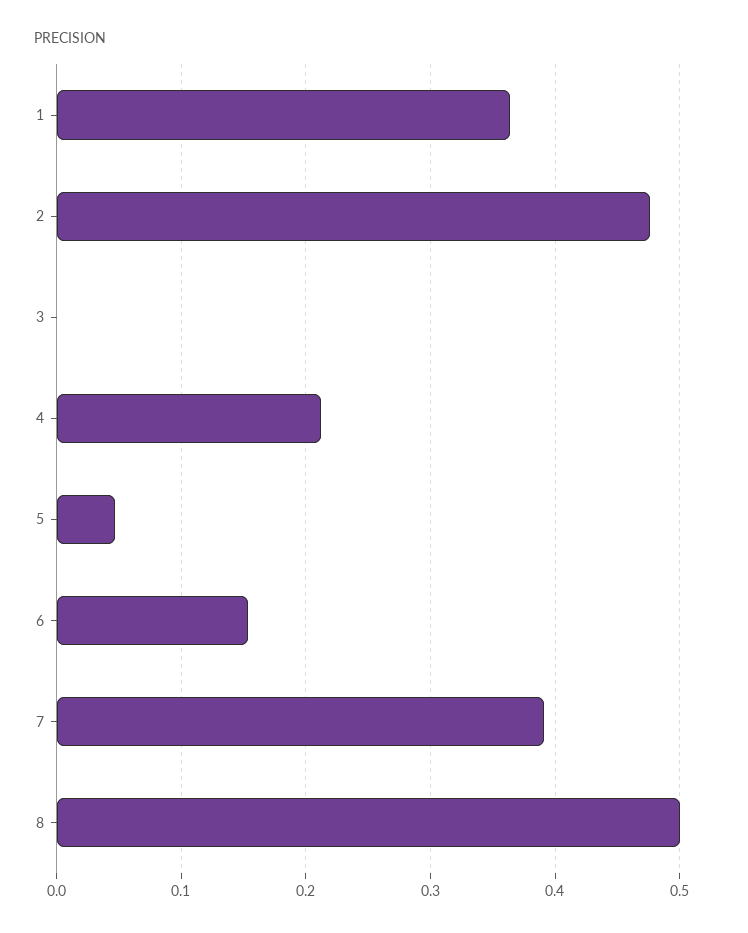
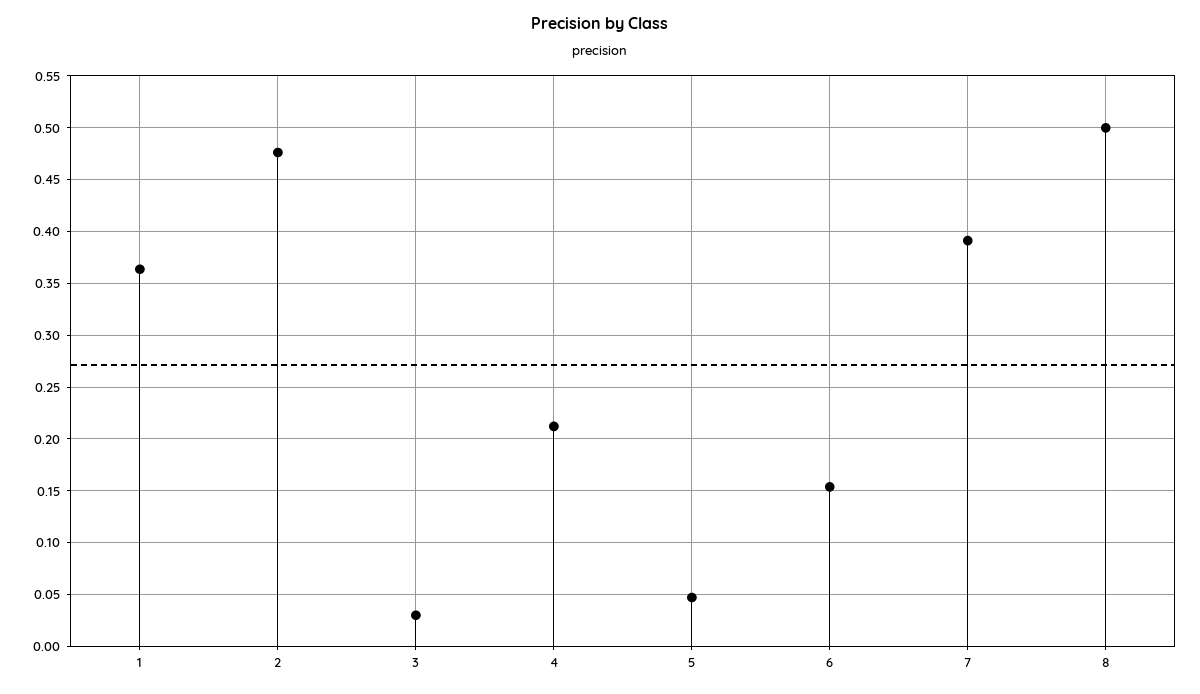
3: 0 -> 0.03

